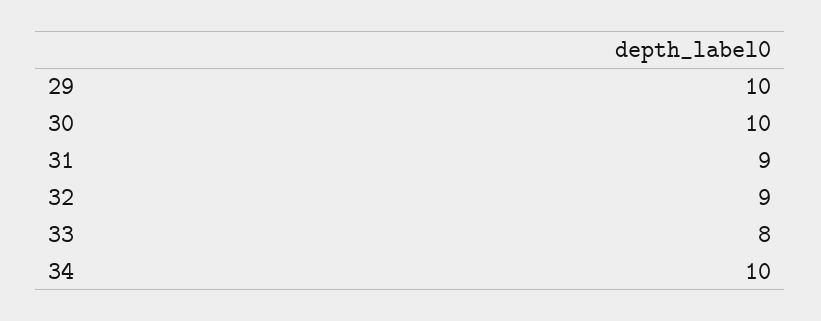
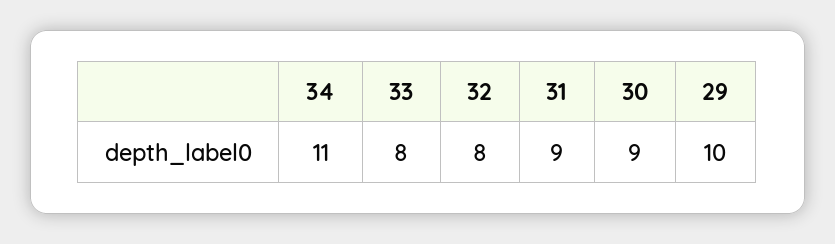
30: 10 -> 9
32: 9 -> 8
34: 10 -> 11

